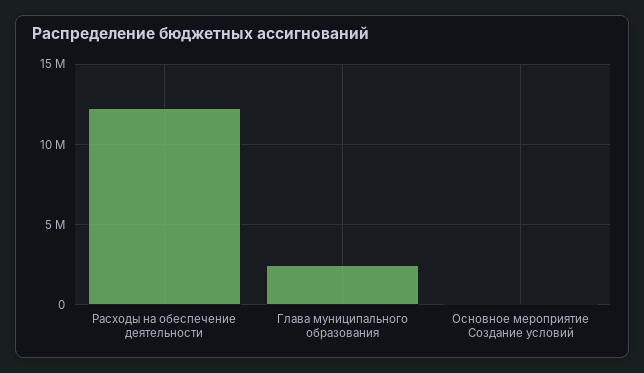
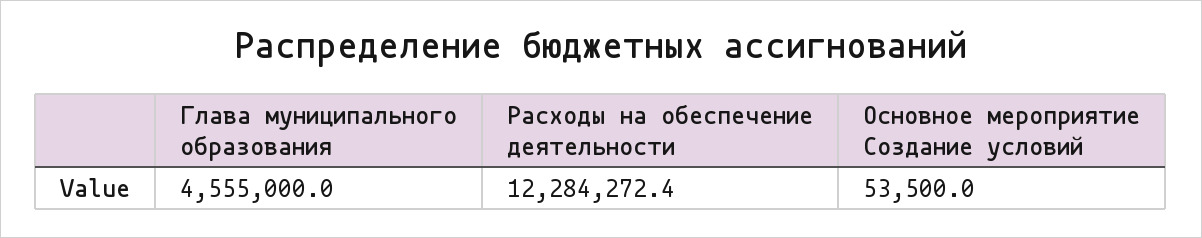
Глава муниципального образования: 2500000 -> 4555000

